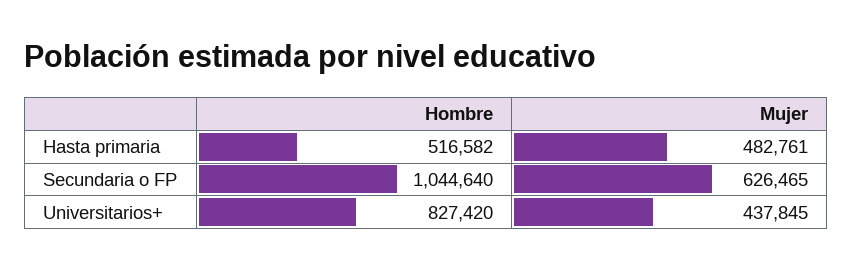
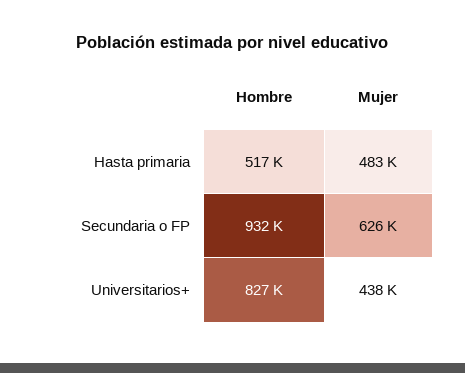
Hombre, Secundaria o FP: 1044640 -> 932000

